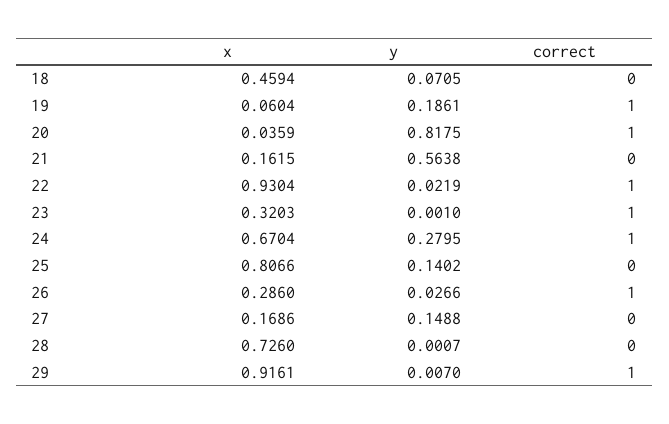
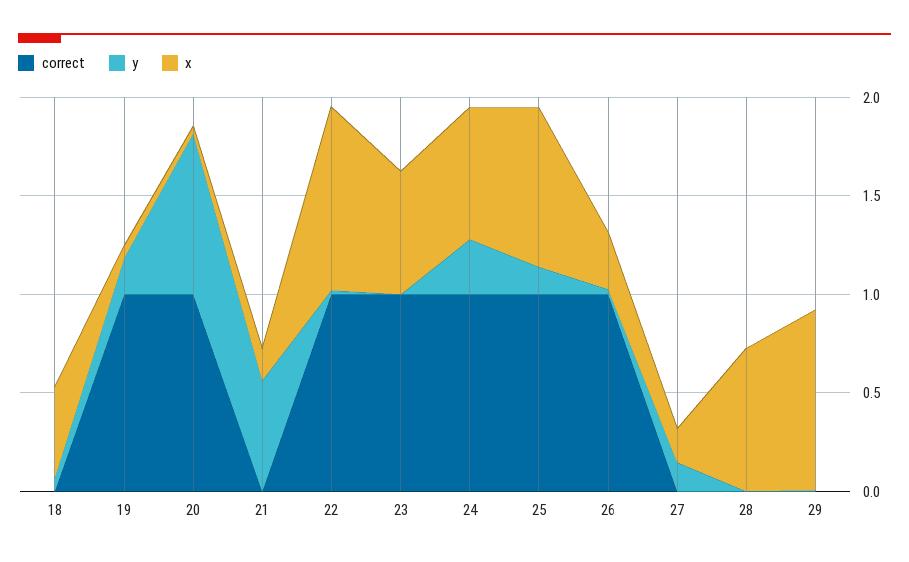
x, 23: 0.3203 -> 0.6
correct, 25: 0 -> 1
correct, 29: 1 -> 0

